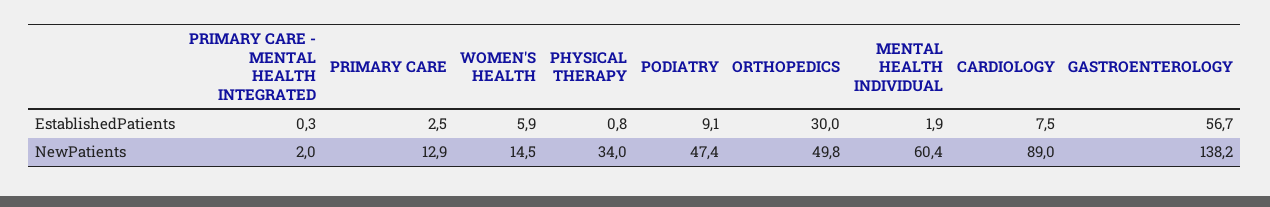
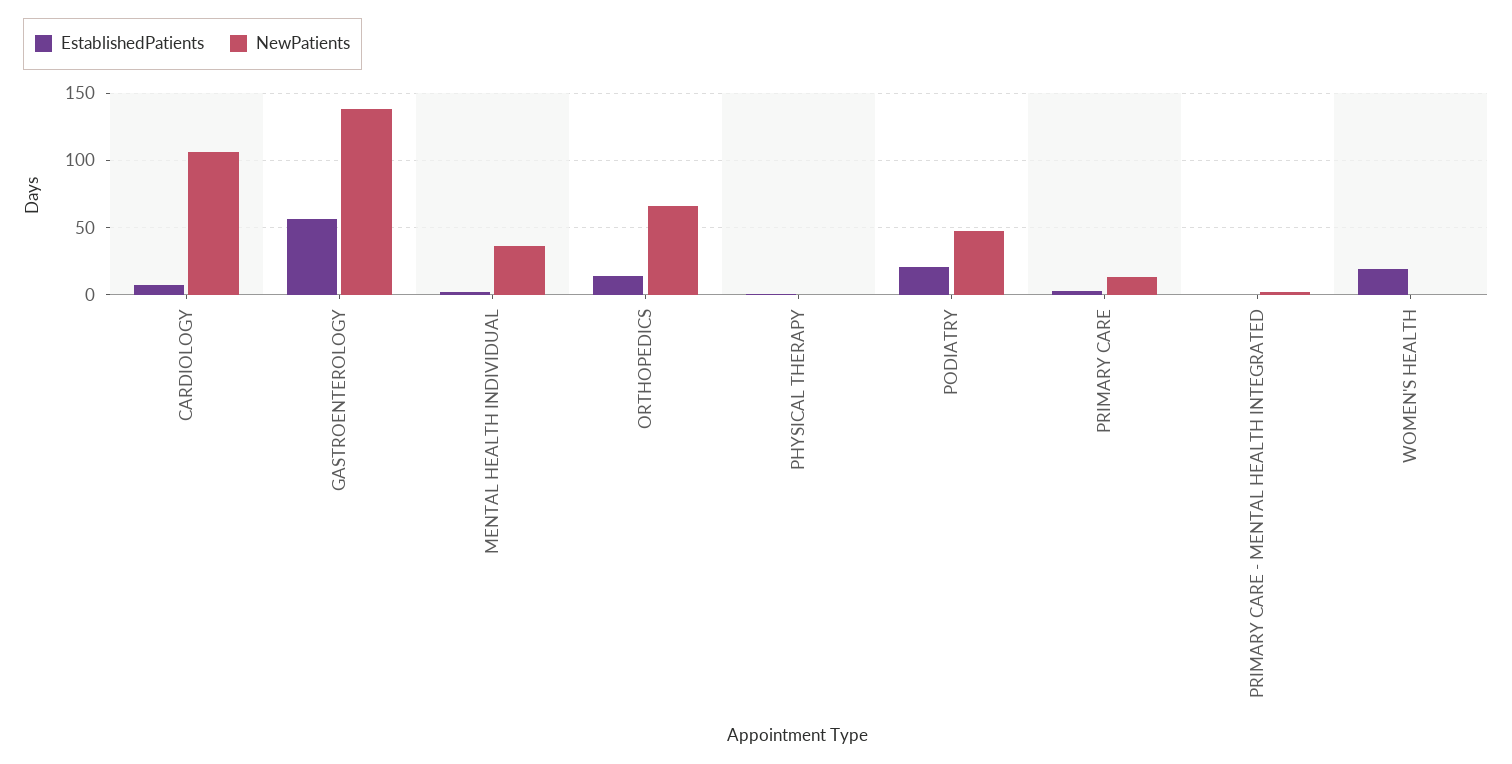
EstablishedPatients, WOMEN'S HEALTH: 5.9 -> 20
EstablishedPatients, PODIATRY: 9.1 -> 20
EstablishedPatients, ORTHOPEDICS: 30 -> 15
NewPatients, WOMEN'S HEALTH: 14.5 -> 0
NewPatients, PHYSICAL THERAPY: 34 -> 0
NewPatients, ORTHOPEDICS: 49.8 -> 65
NewPatients, MENTAL HEALTH INDIVIDUAL: 60.4 -> 35
NewPatients, CARDIOLOGY: 89 -> 105

